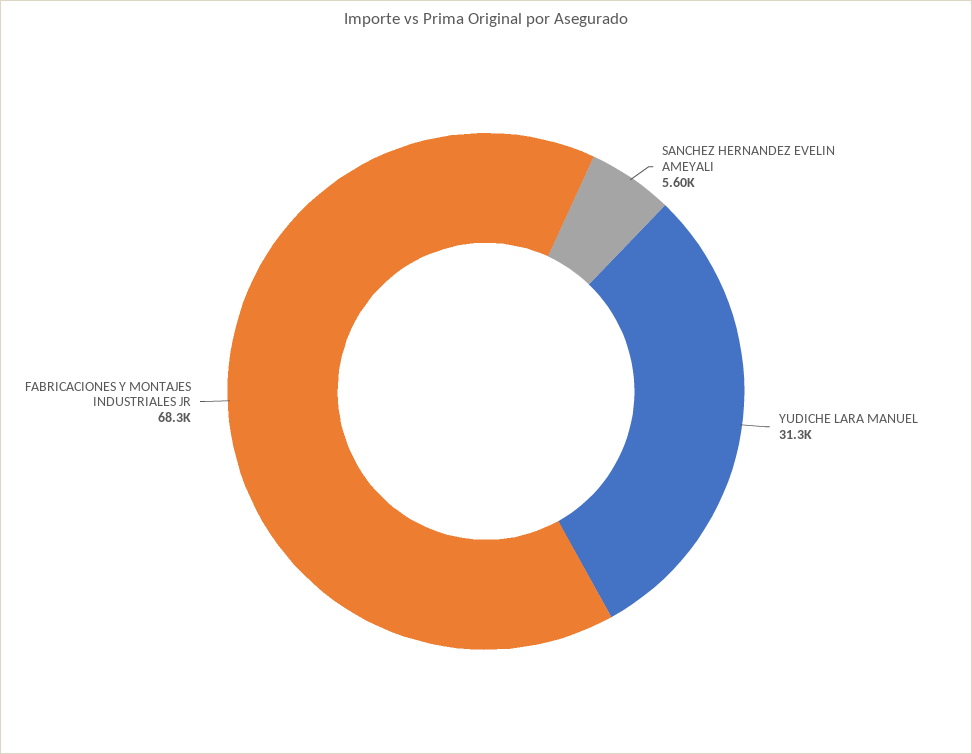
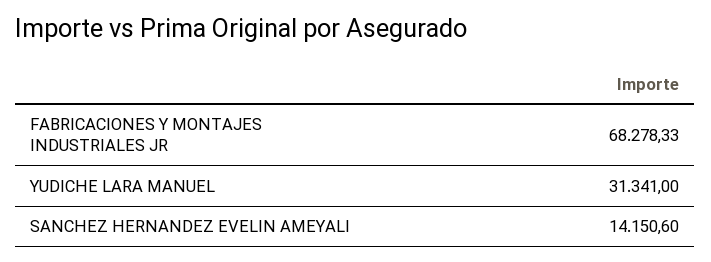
SANCHEZ HERNANDEZ EVELIN AMEYALI: 5600 -> 14150.6

